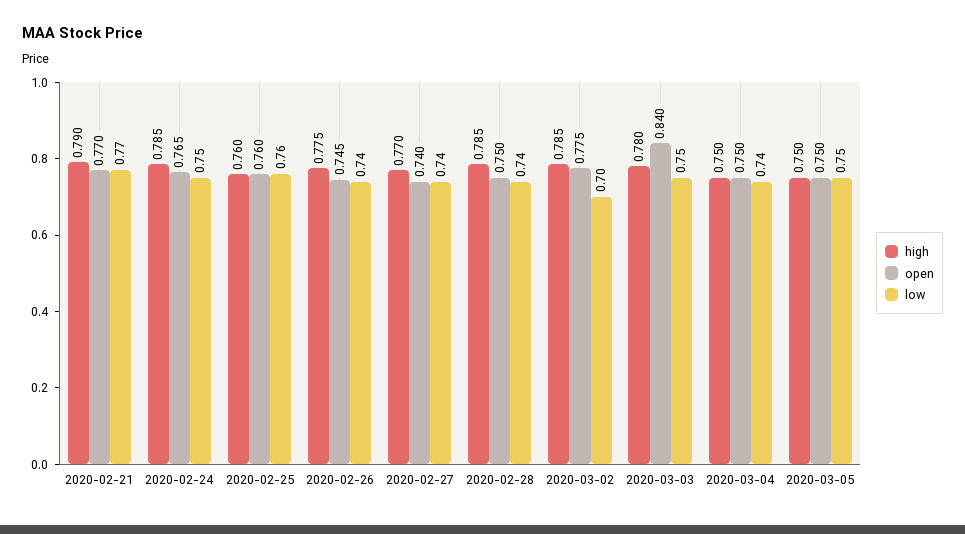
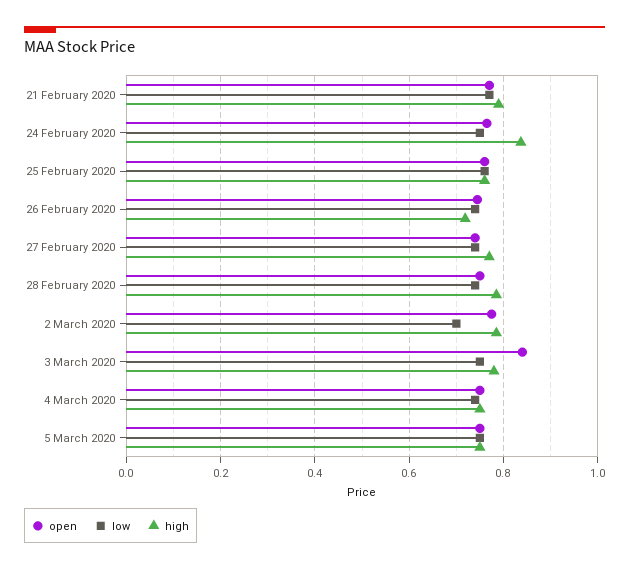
high, 2020-02-24: 0.785 -> 0.84
high, 2020-02-26: 0.775 -> 0.72

